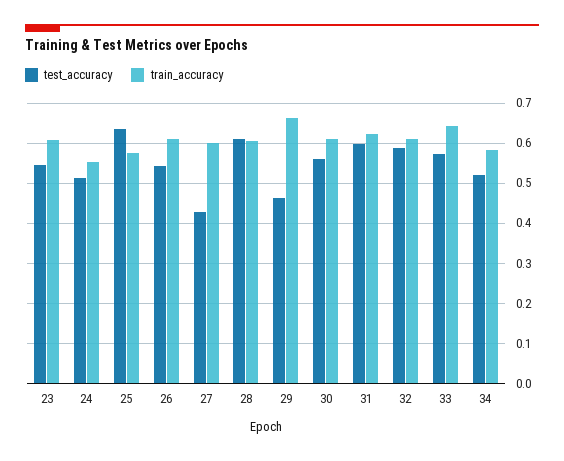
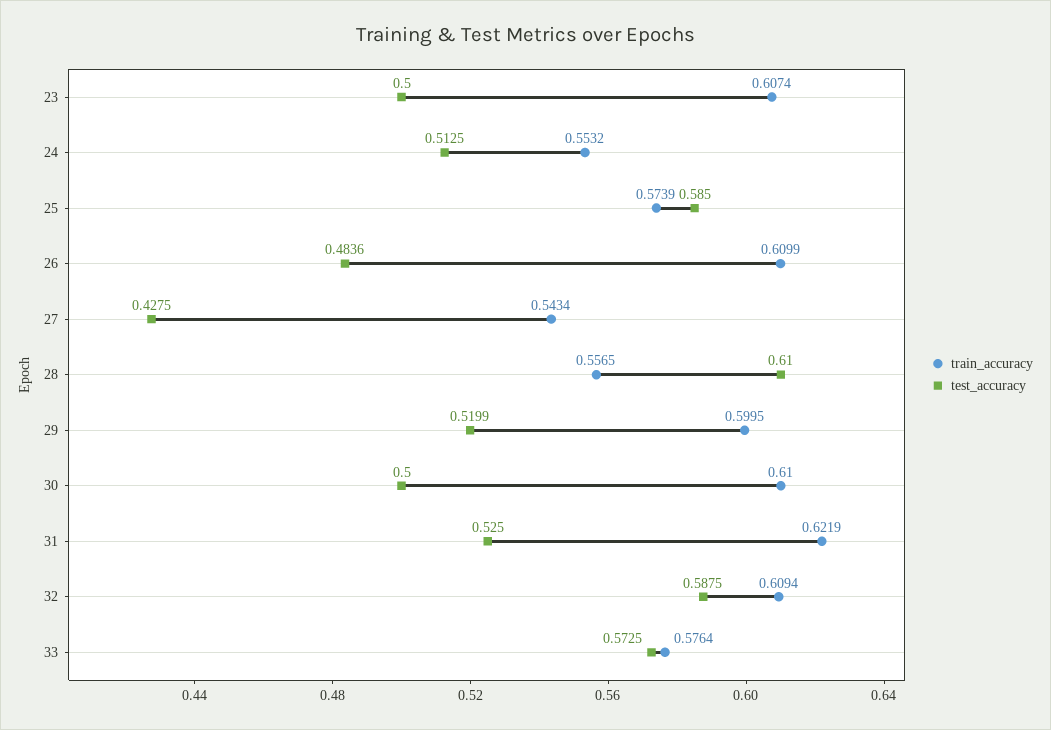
test_accuracy, 23: 0.54 -> 0.5
test_accuracy, 25: 0.64 -> 0.585
test_accuracy, 26: 0.54 -> 0.4836
train_accuracy, 27: 0.6 -> 0.5434
train_accuracy, 28: 0.6 -> 0.5565
test_accuracy, 29: 0.46 -> 0.5199
train_accuracy, 29: 0.66 -> 0.5995
test_accuracy, 30: 0.56 -> 0.5
test_accuracy, 31: 0.6 -> 0.525
train_accuracy, 33: 0.64 -> 0.5764
test_accuracy, 34: 0.52 -> none
train_accuracy, 34: 0.58 -> none

